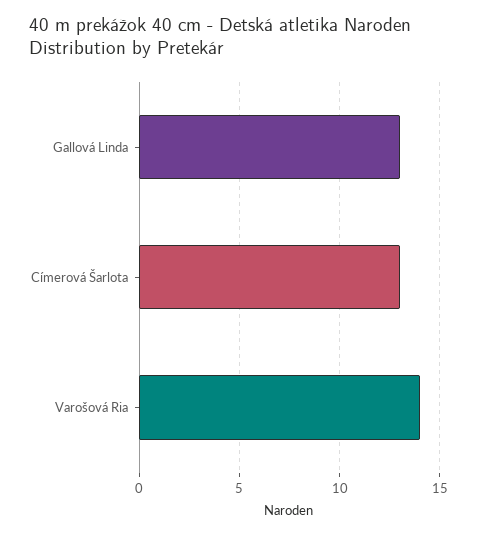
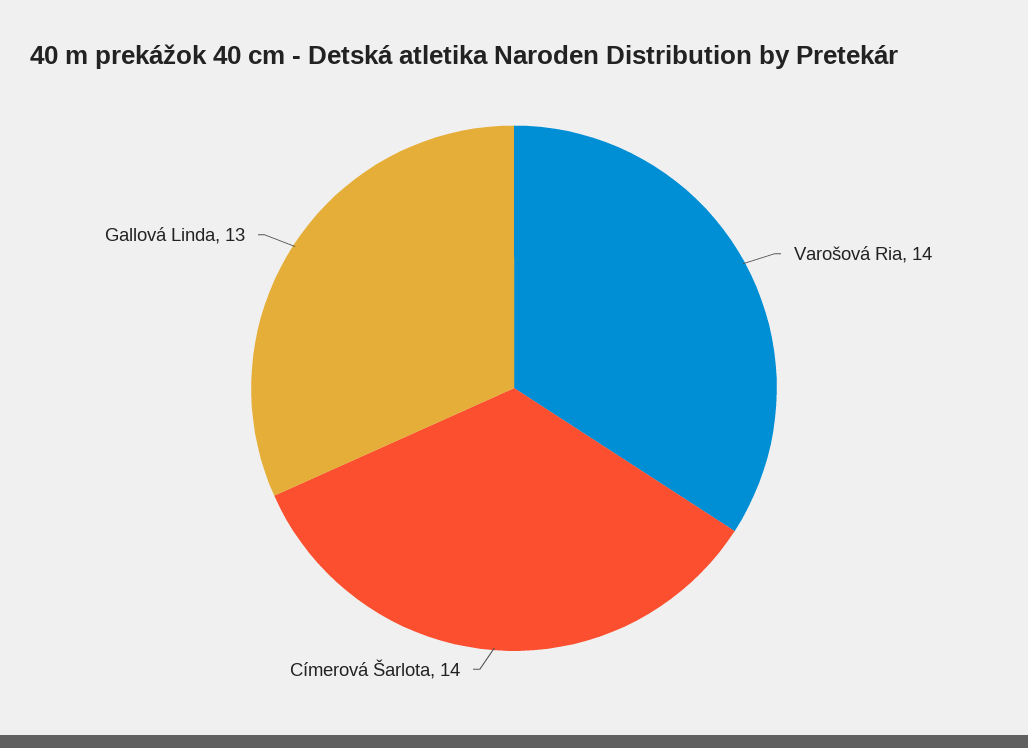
Címerová Šarlota: 13 -> 14

